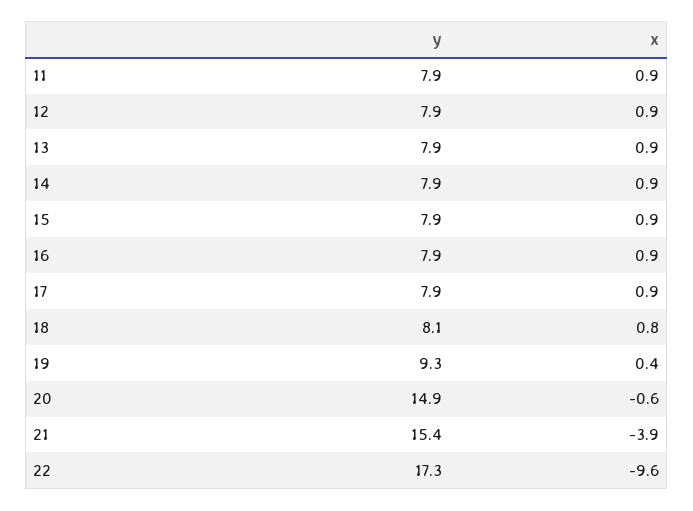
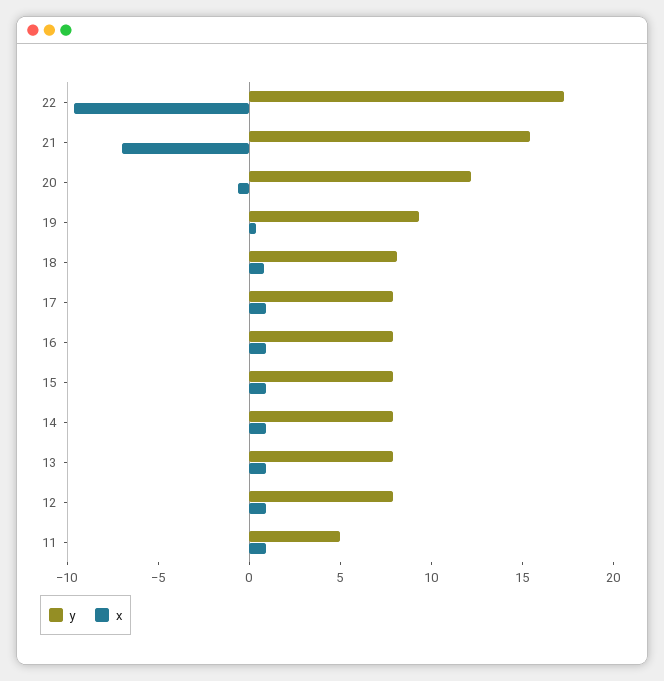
y, 11: 7.9 -> 5
y, 20: 14.9 -> 12
x, 21: -3.9 -> -7

